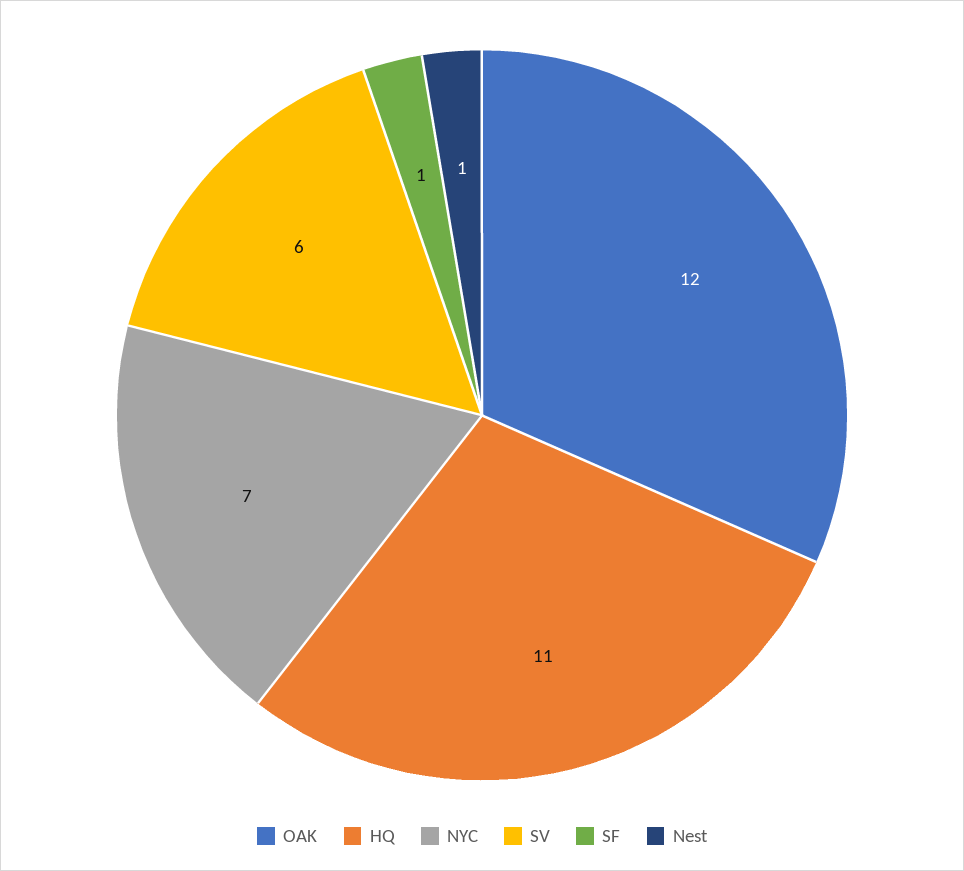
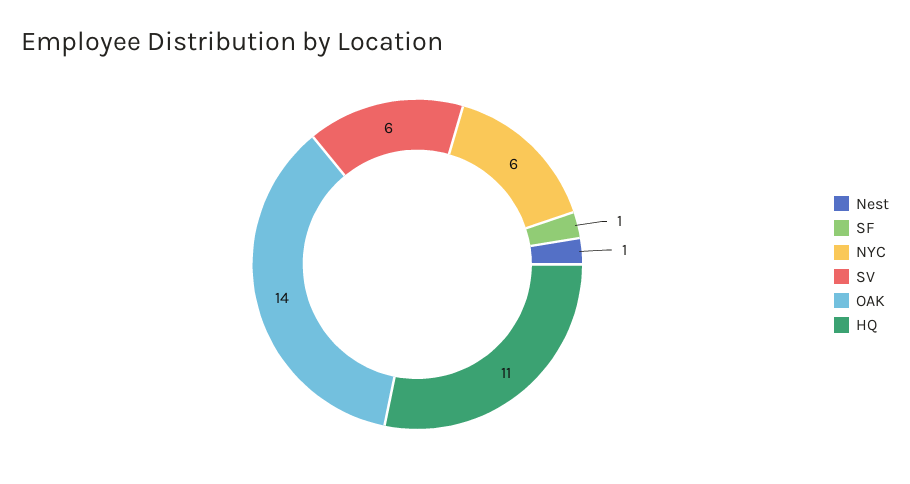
OAK: 12 -> 14
NYC: 7 -> 6

